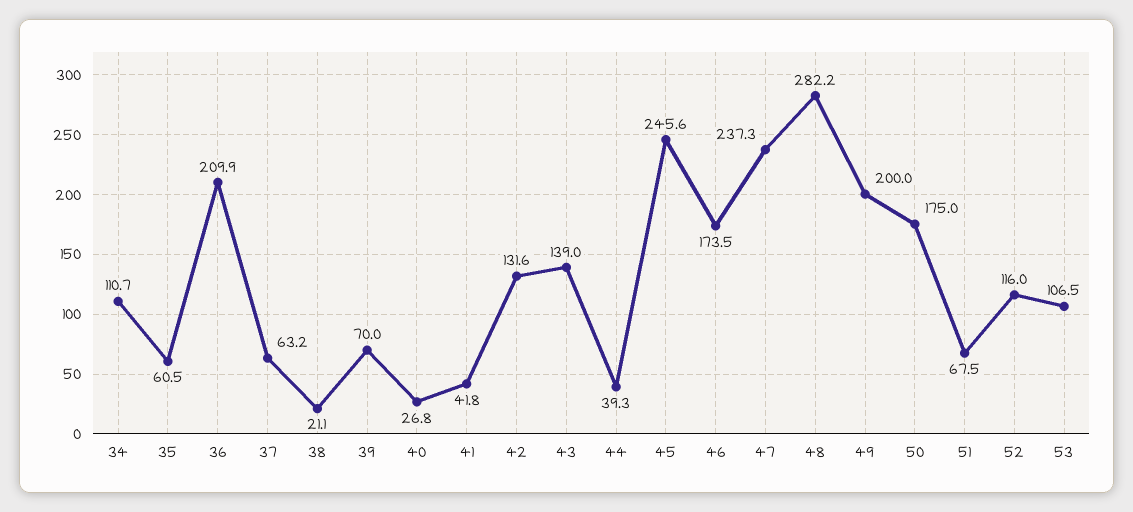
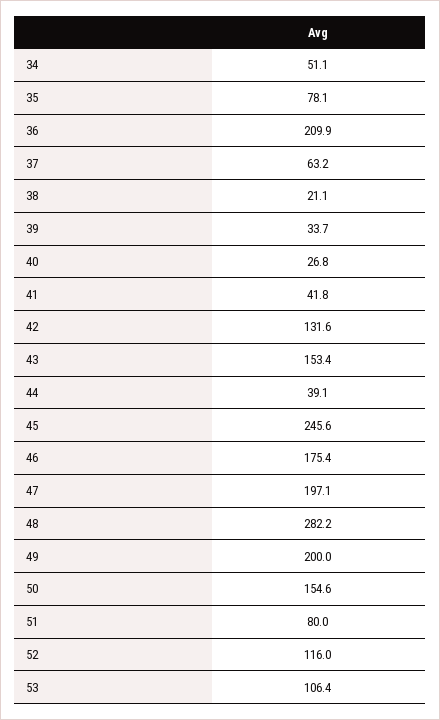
34: 110.7 -> 51.1
35: 60.5 -> 78.1
39: 70 -> 33.7
43: 139 -> 153.4
44: 39.3 -> 39.1
46: 173.5 -> 175.4
47: 237.3 -> 197.1
50: 175 -> 154.6
51: 67.5 -> 80
53: 106.5 -> 106.4

